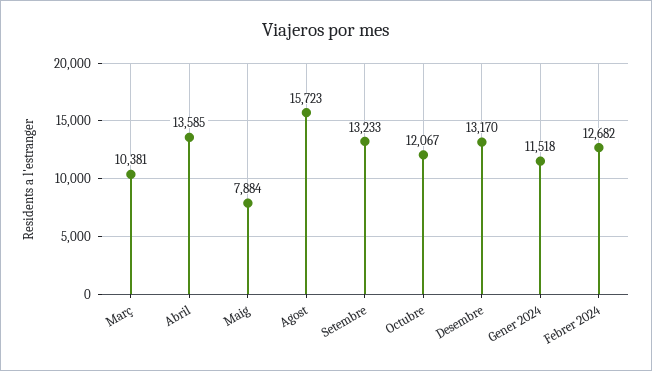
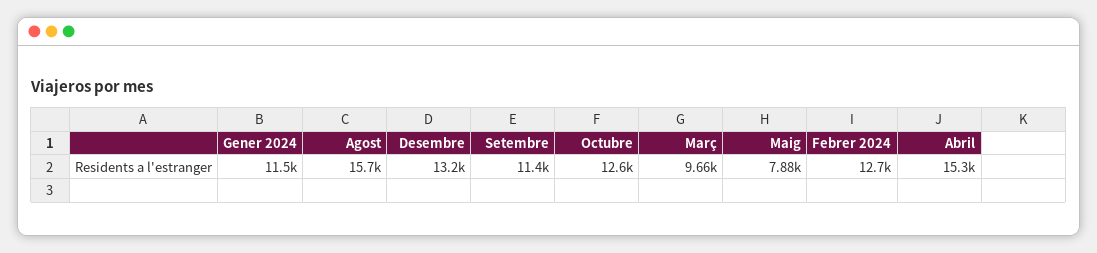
Març: 10381 -> 9660
Abril: 13585 -> 15300
Setembre: 13233 -> 11400
Octubre: 12067 -> 12600

